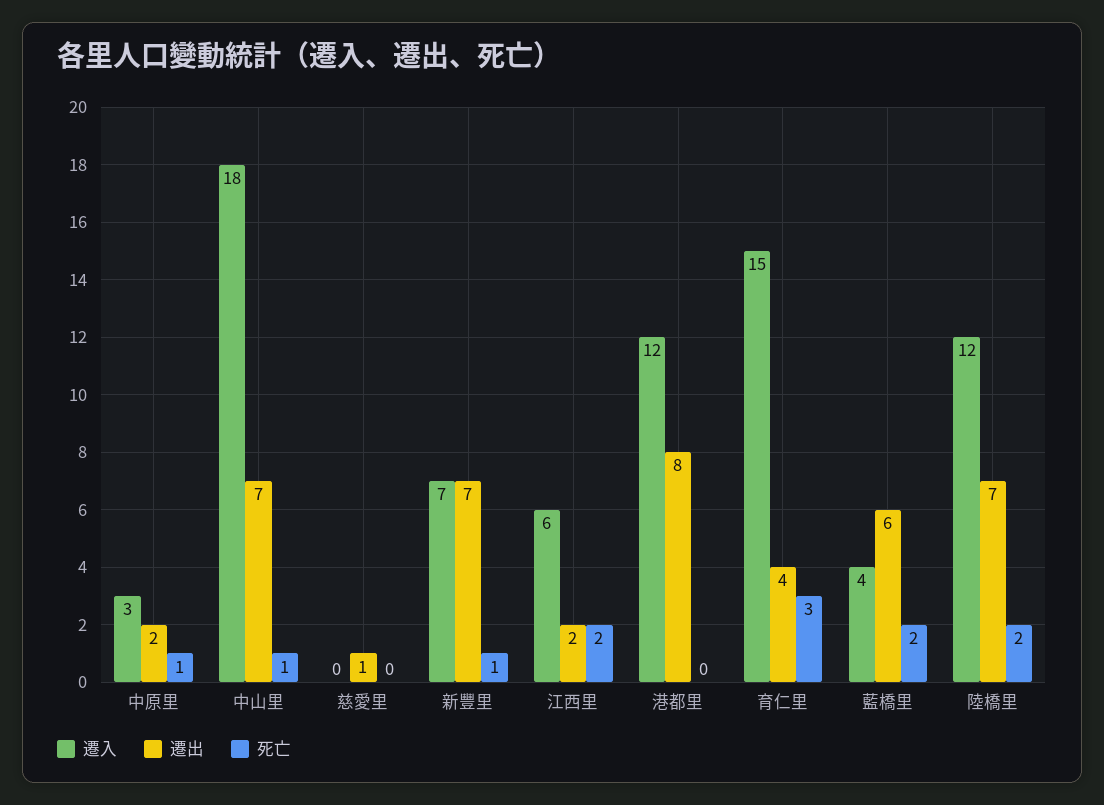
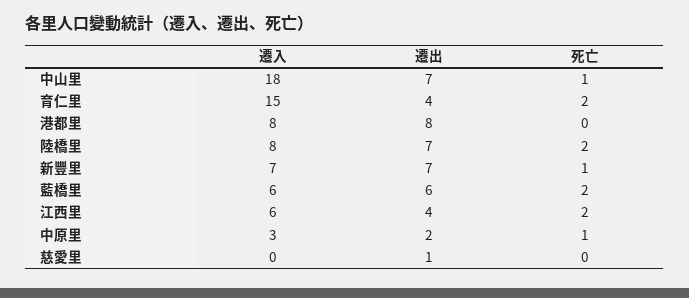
遷出, 江西里: 2 -> 4
遷入, 港都里: 12 -> 8
死亡, 育仁里: 3 -> 2
遷入, 藍橋里: 4 -> 6
遷入, 陸橋里: 12 -> 8

